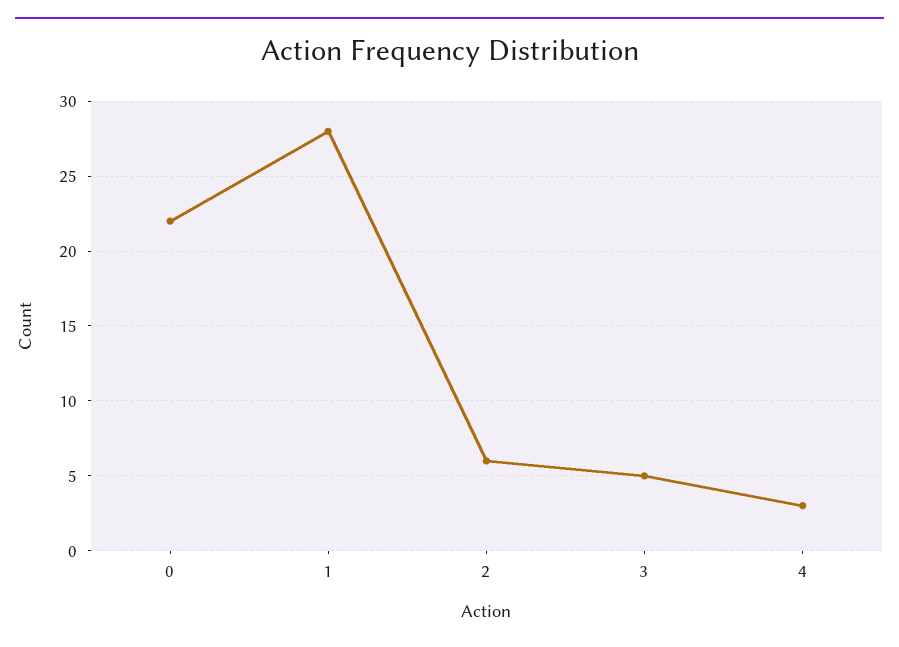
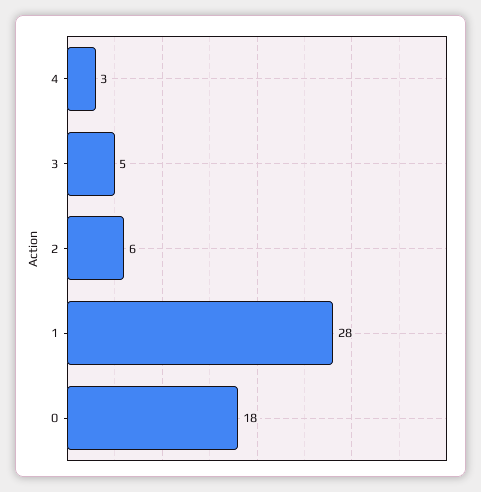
0: 22 -> 18

